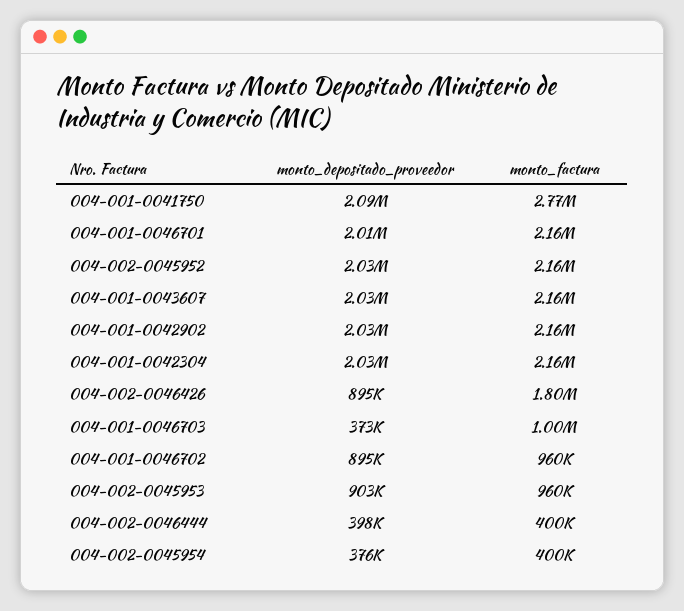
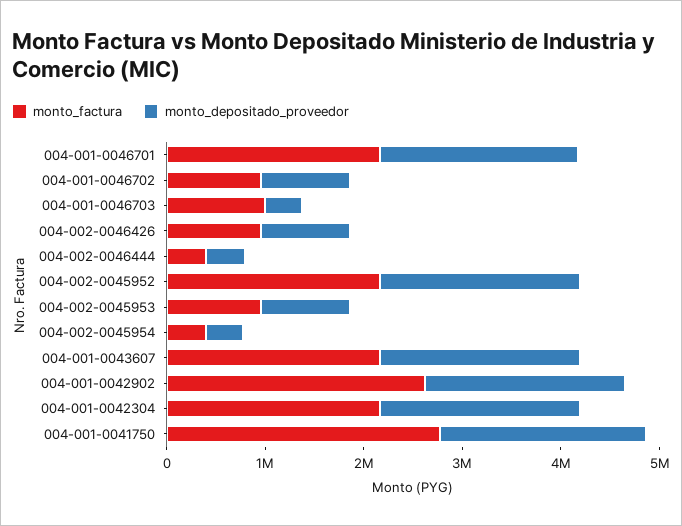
monto_factura, 004-001-0042902: 2160000 -> 2600000
monto_factura, 004-002-0046426: 1800000 -> 1000000

